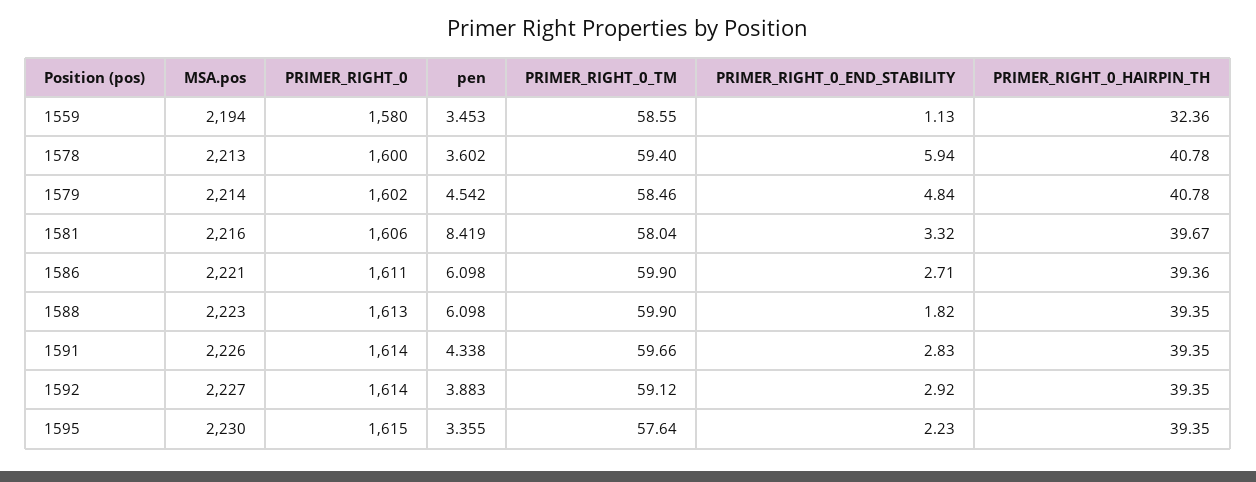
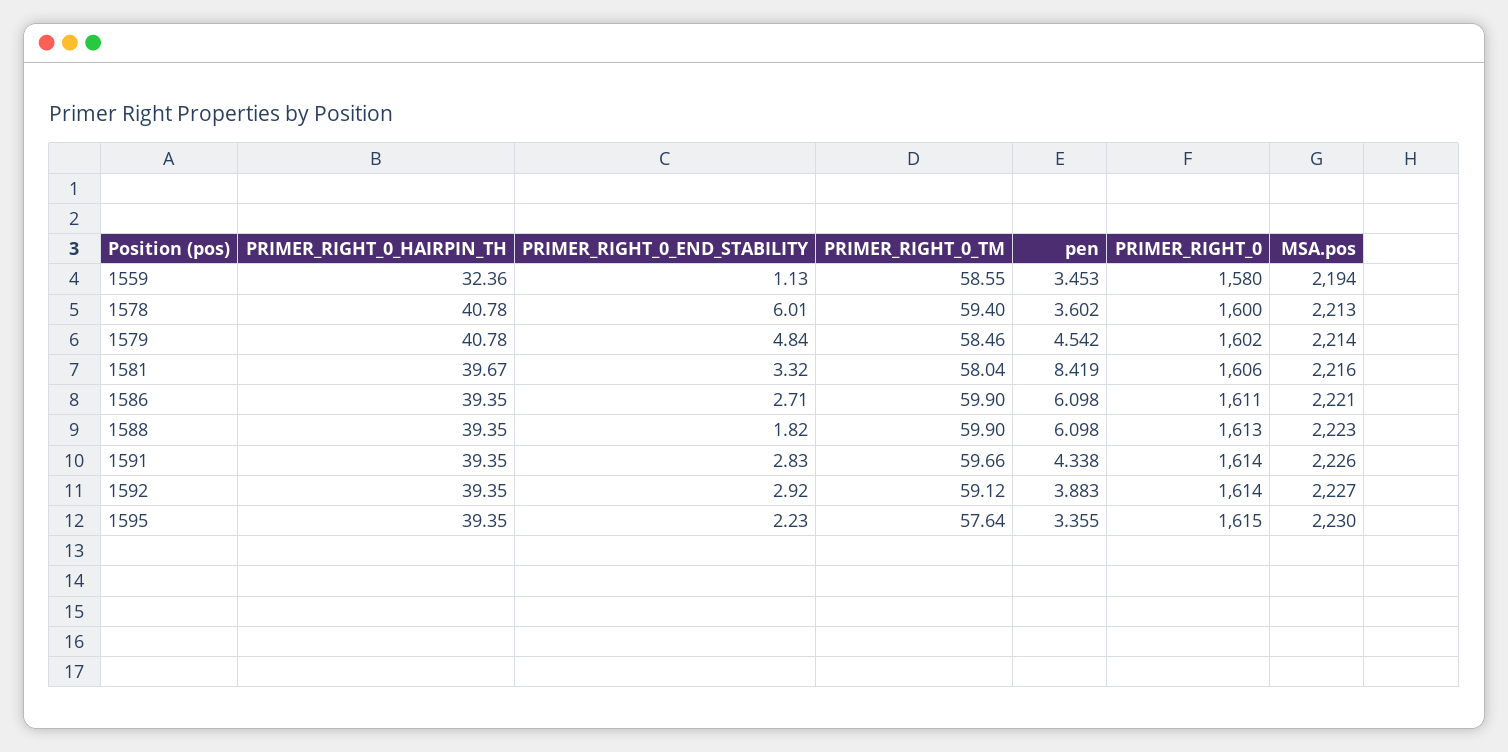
PRIMER_RIGHT_0_END_STABILITY, 1578: 5.94 -> 6.01
PRIMER_RIGHT_0_HAIRPIN_TH, 1586: 39.36 -> 39.35

